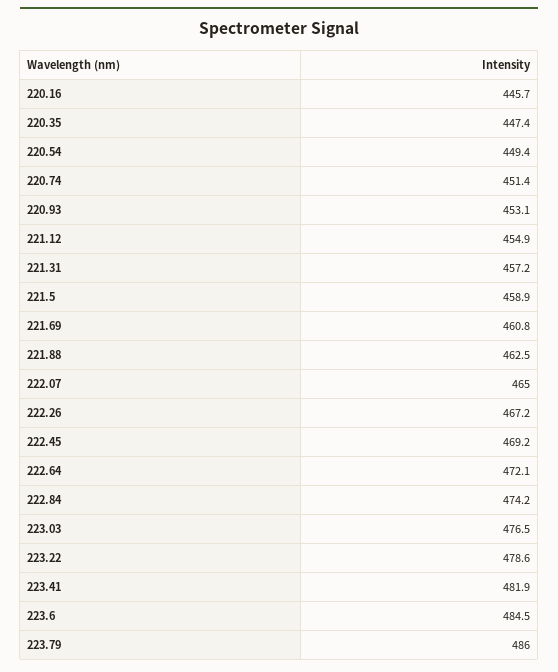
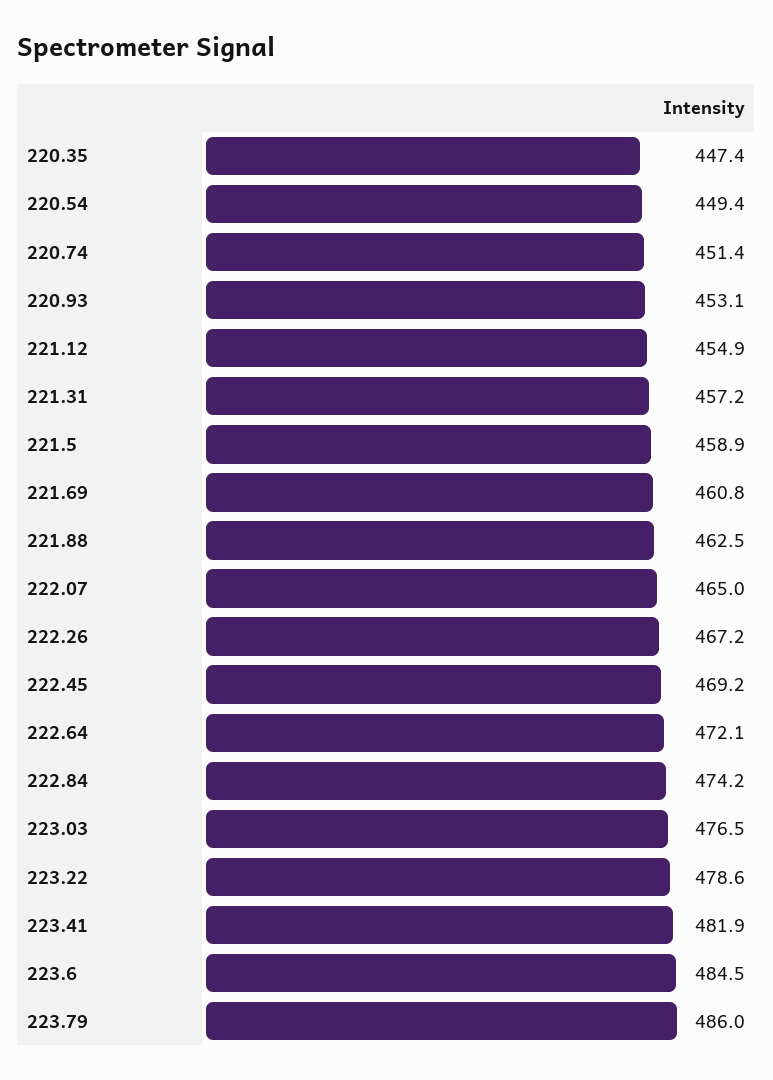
220.16: 445.7 -> none

